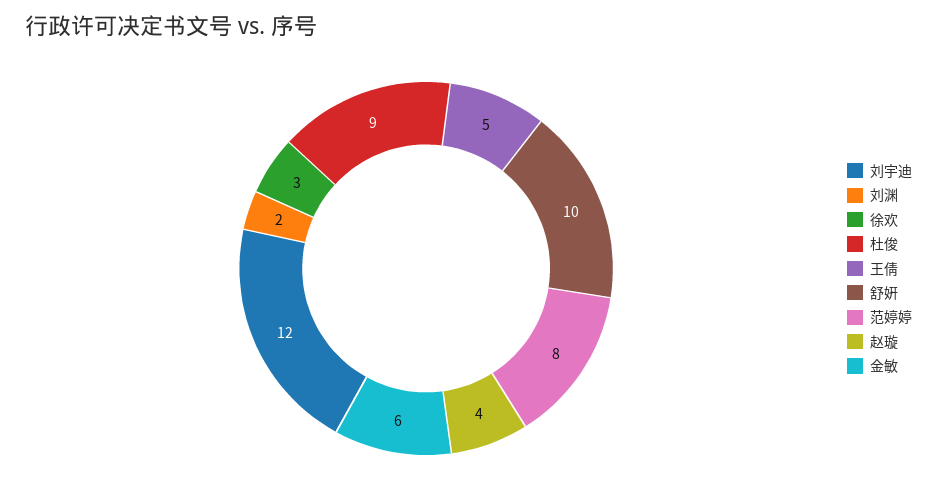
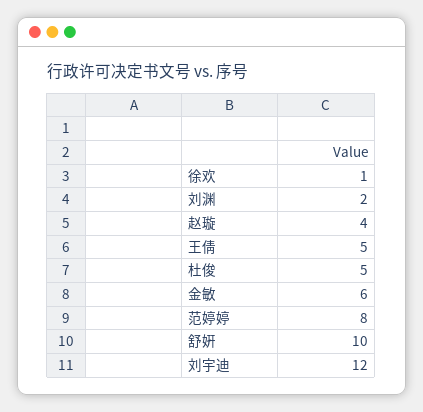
徐欢: 3 -> 1
杜俊: 9 -> 5

